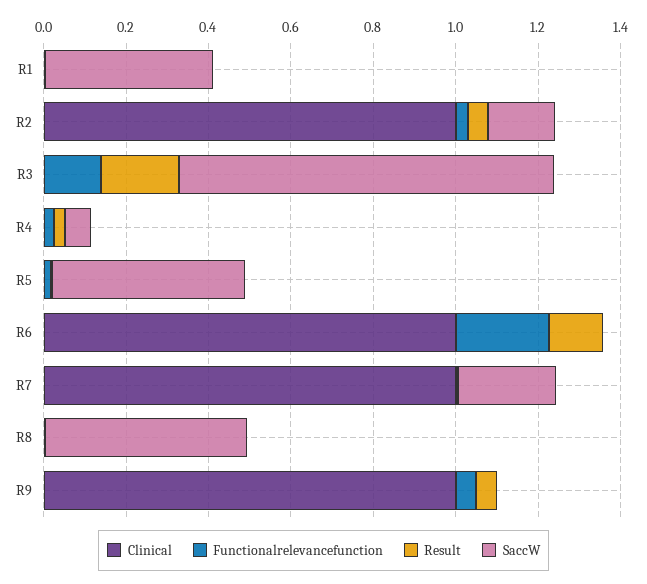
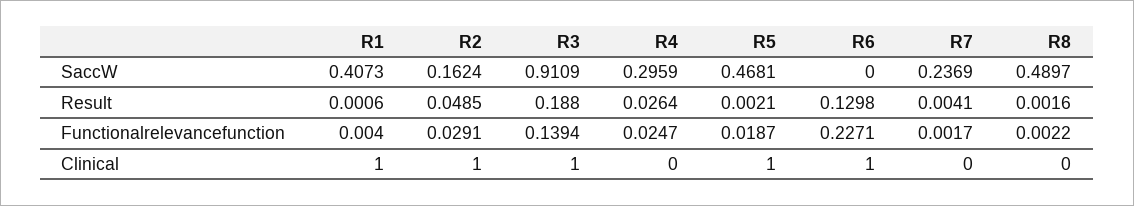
Clinical, R1: 0 -> 1
Clinical, R3: 0 -> 1
SaccW, R4: 0.05 -> 0.2959
Clinical, R5: 0 -> 1
Clinical, R7: 1 -> 0
Clinical, R9: 1 -> none
Functionalrelevancefunction, R9: 0.05 -> none
Result, R9: 0.05 -> none
SaccW, R9: 0 -> none

